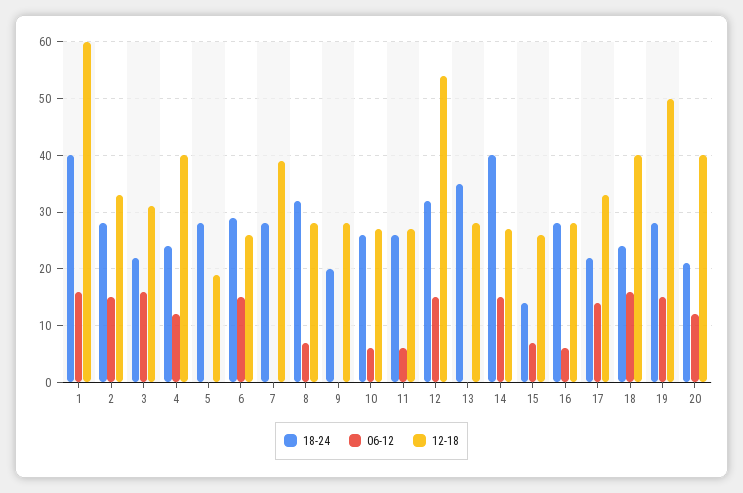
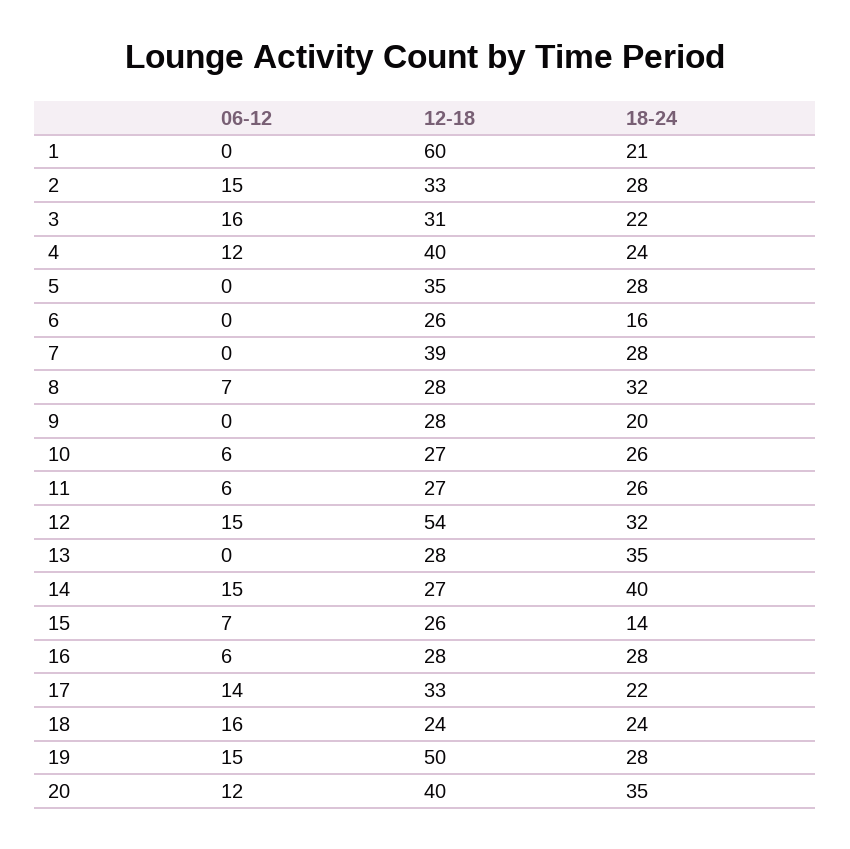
18-24, 1: 40 -> 21
06-12, 1: 15 -> 0
12-18, 5: 20 -> 35
18-24, 6: 30 -> 16
06-12, 6: 15 -> 0
12-18, 18: 40 -> 24
18-24, 20: 20 -> 35

